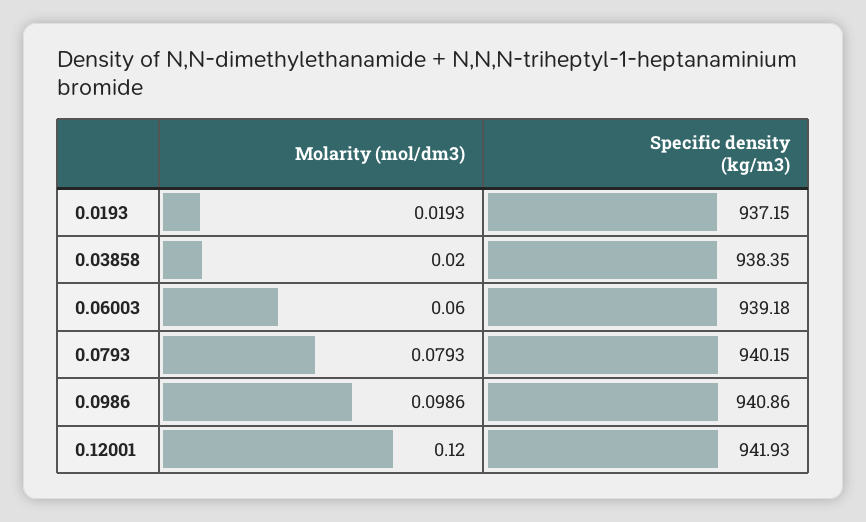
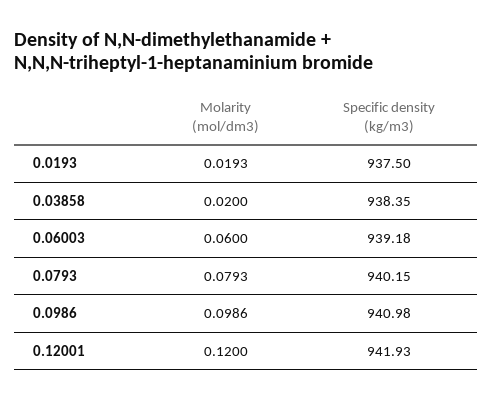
Specific density (kg/m3), 0.0193: 937.15 -> 937.5
Specific density (kg/m3), 0.0986: 940.86 -> 940.98

